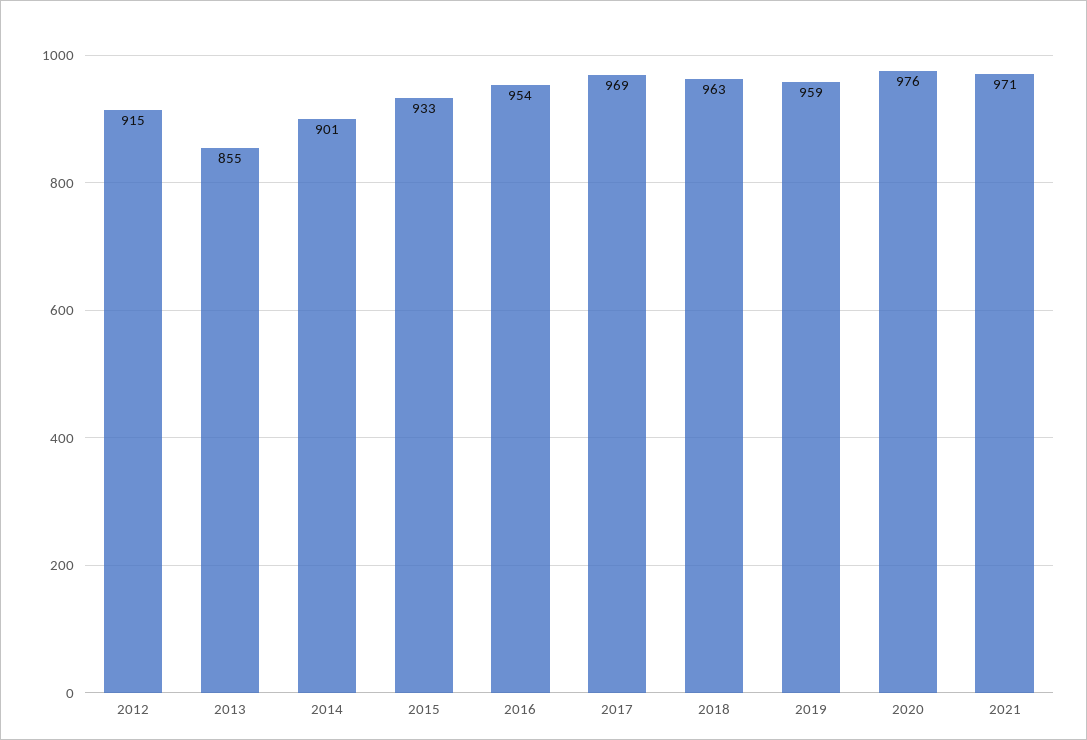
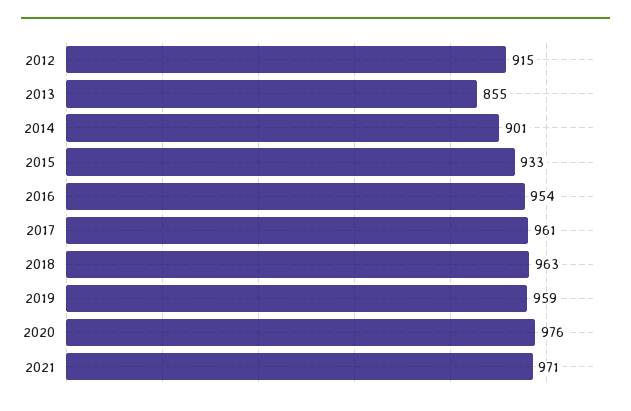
2017: 969 -> 961

